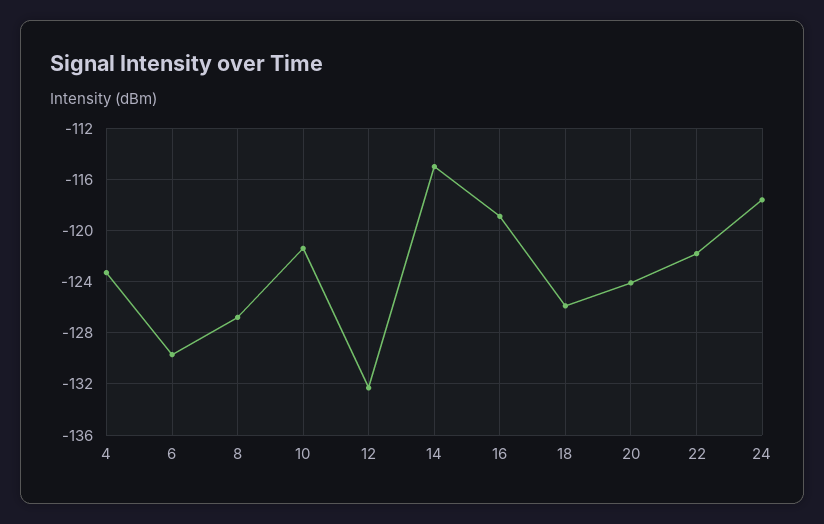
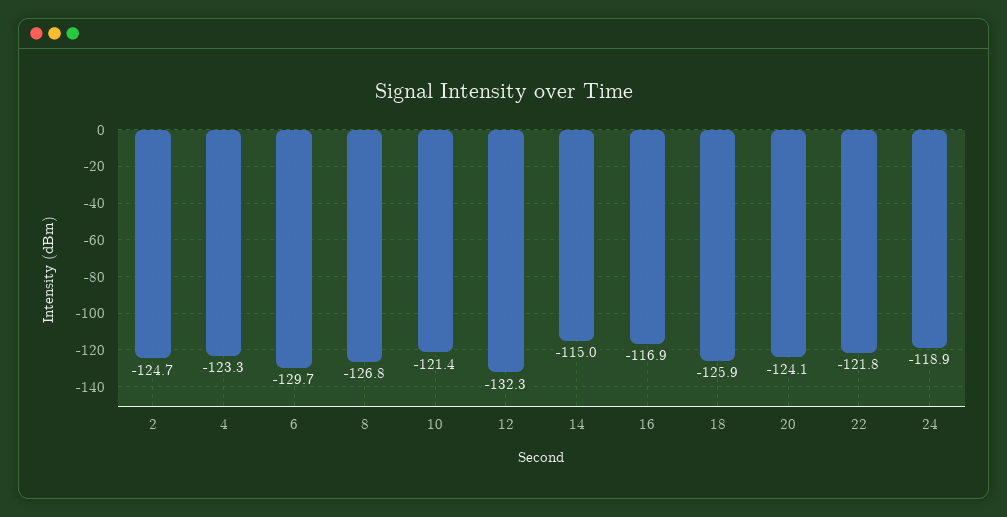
16: -119 -> -116.9
24: -117.5 -> -118.9
2: none -> -124.7

